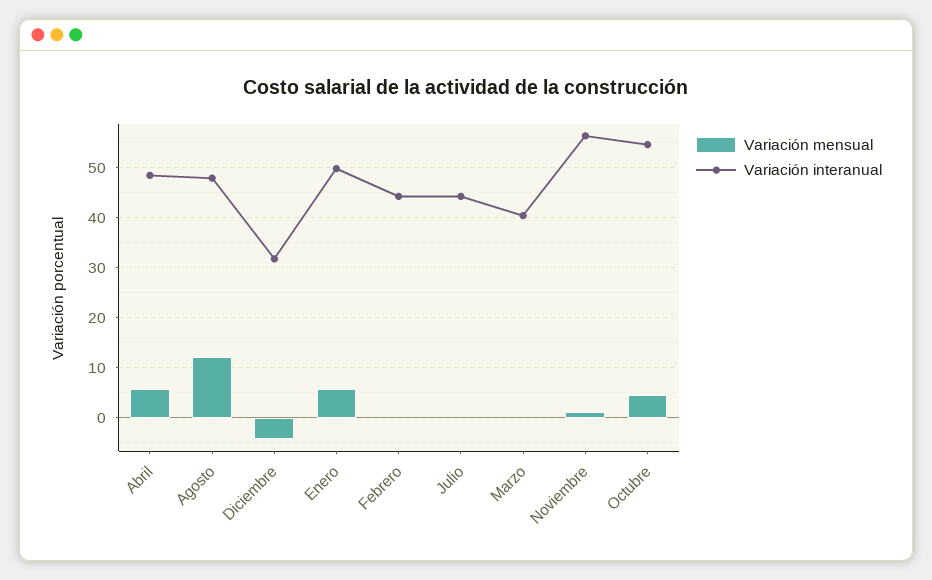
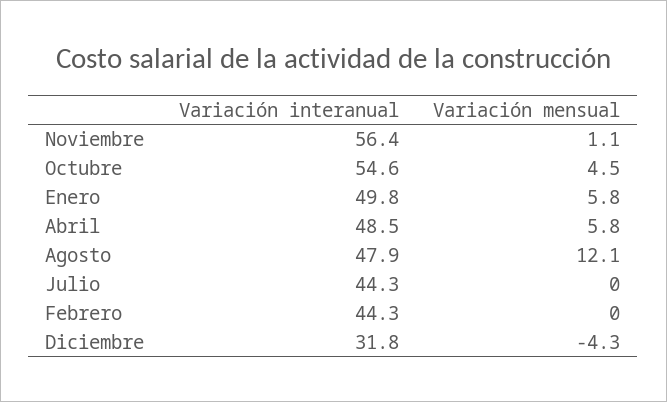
Variación mensual, Marzo: 0 -> none
Variación interanual, Marzo: 40 -> none

